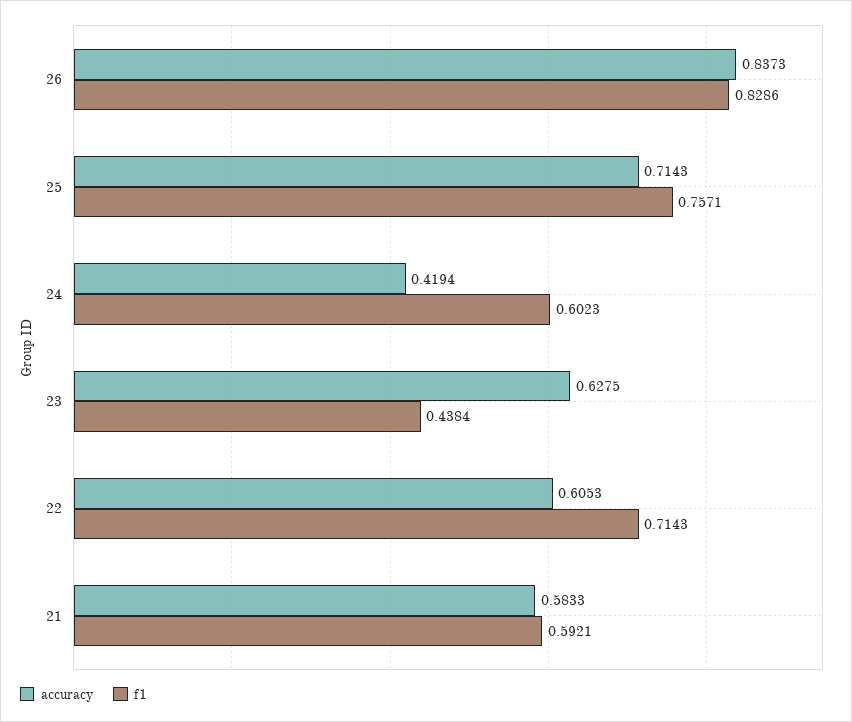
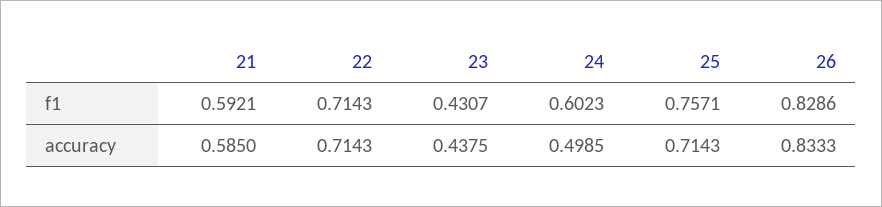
accuracy, 26: 0.8373 -> 0.8333
accuracy, 24: 0.4194 -> 0.4985
accuracy, 23: 0.6275 -> 0.4375
f1, 23: 0.4384 -> 0.4307
accuracy, 22: 0.6053 -> 0.7143
accuracy, 21: 0.5833 -> 0.585

